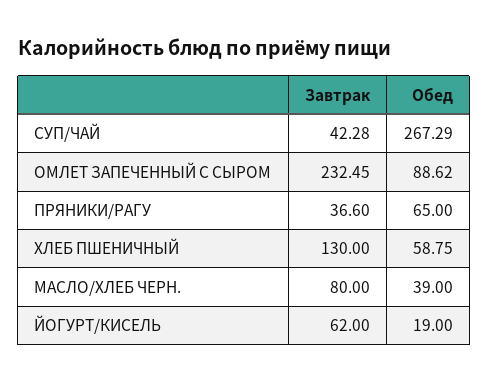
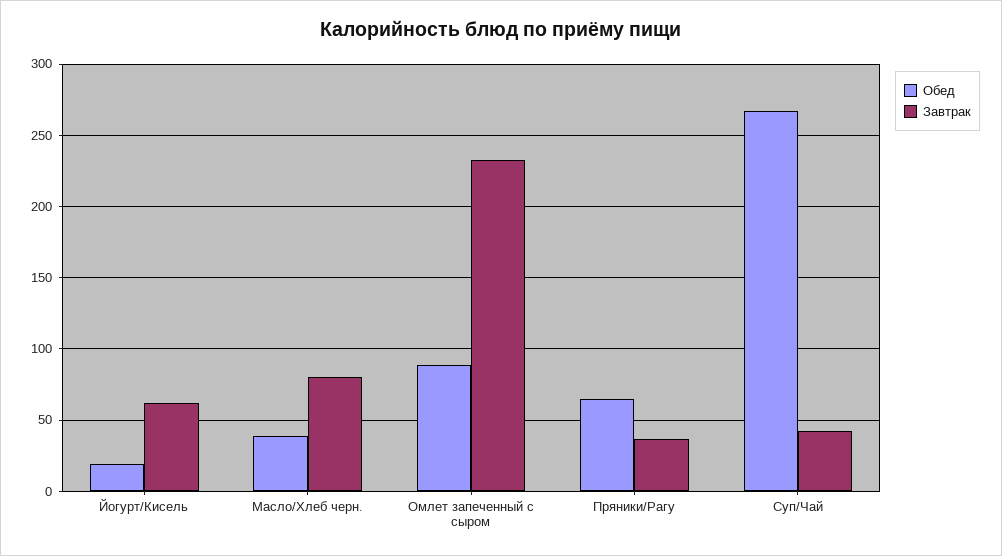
Завтрак, ХЛЕБ ПШЕНИЧНЫЙ: 130 -> none
Обед, ХЛЕБ ПШЕНИЧНЫЙ: 58.75 -> none

